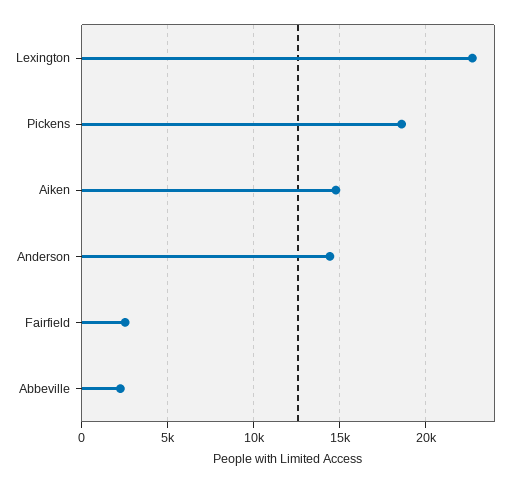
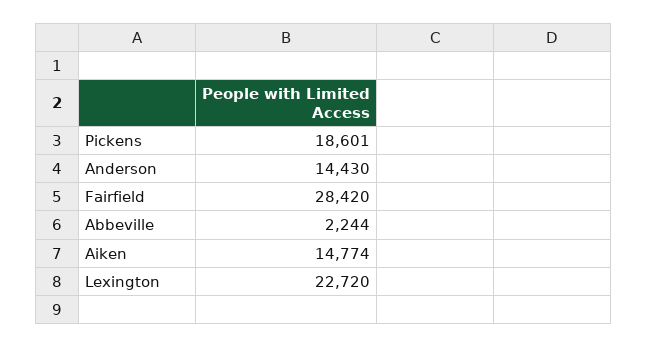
Fairfield: 2500 -> 28420

